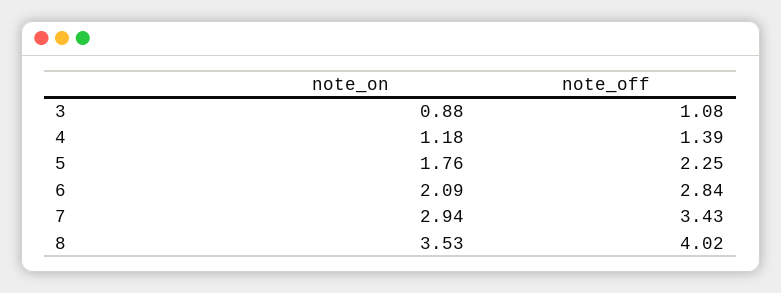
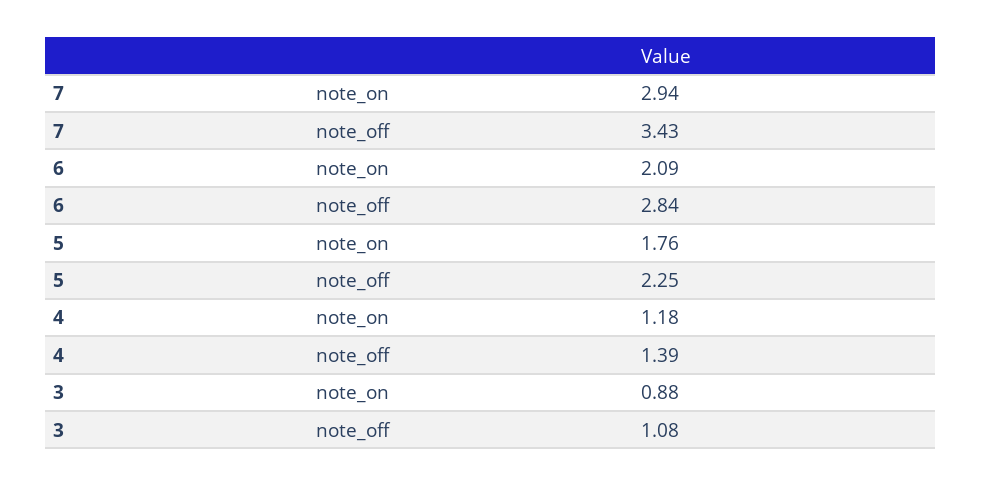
note_on, 8: 3.53 -> none
note_off, 8: 4.02 -> none

